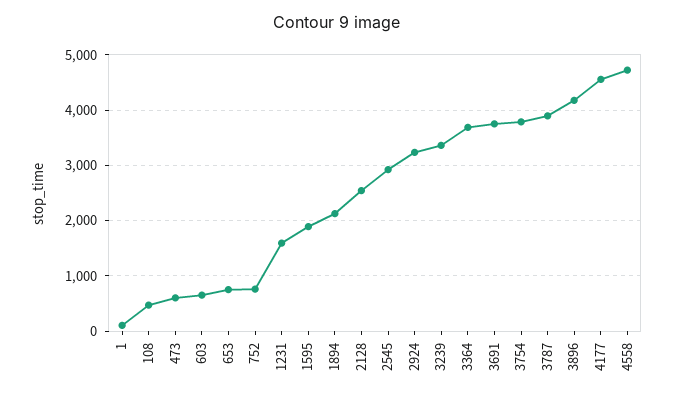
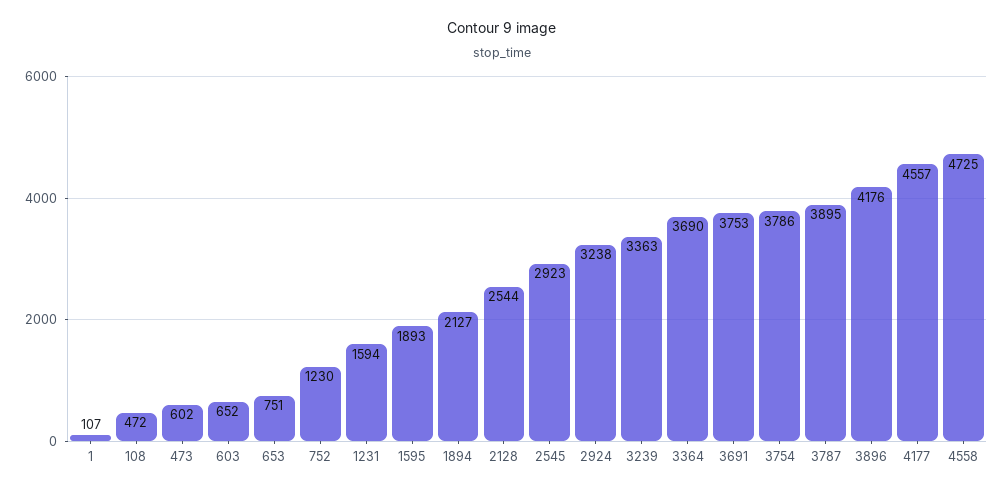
752: 800 -> 1230

